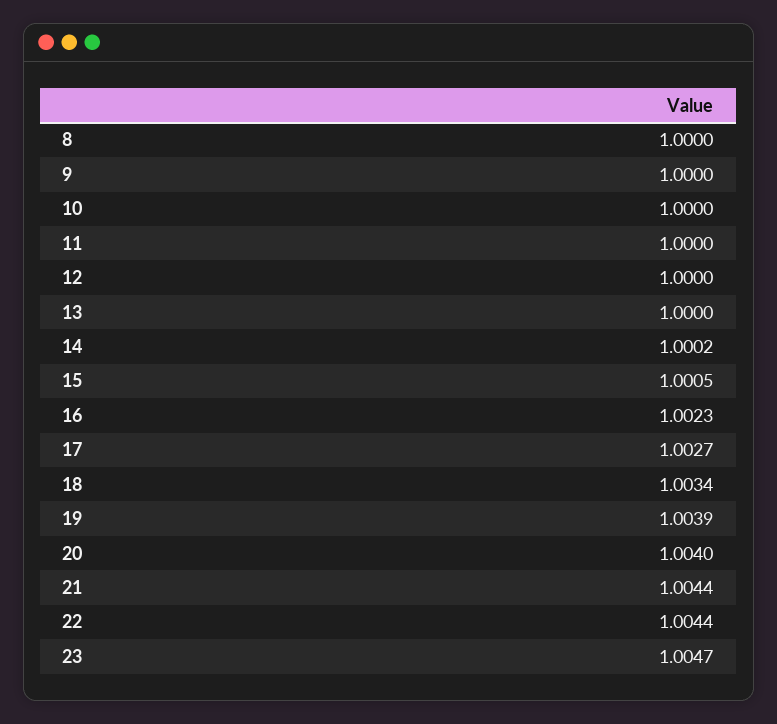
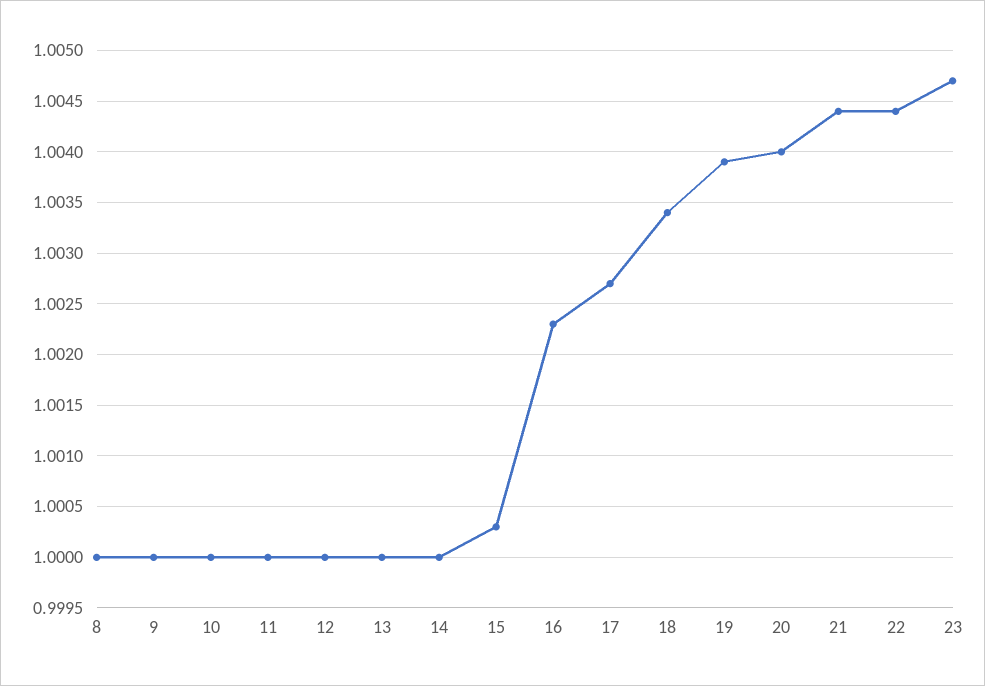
14: 1.0002 -> 1
15: 1.0005 -> 1.0003

